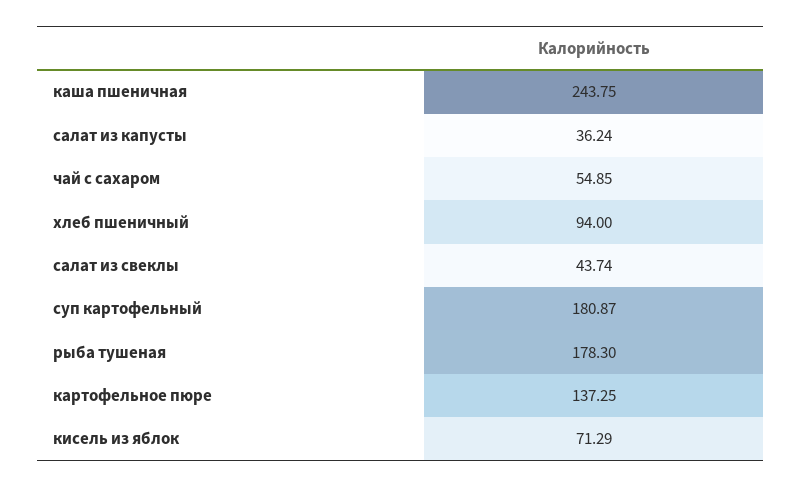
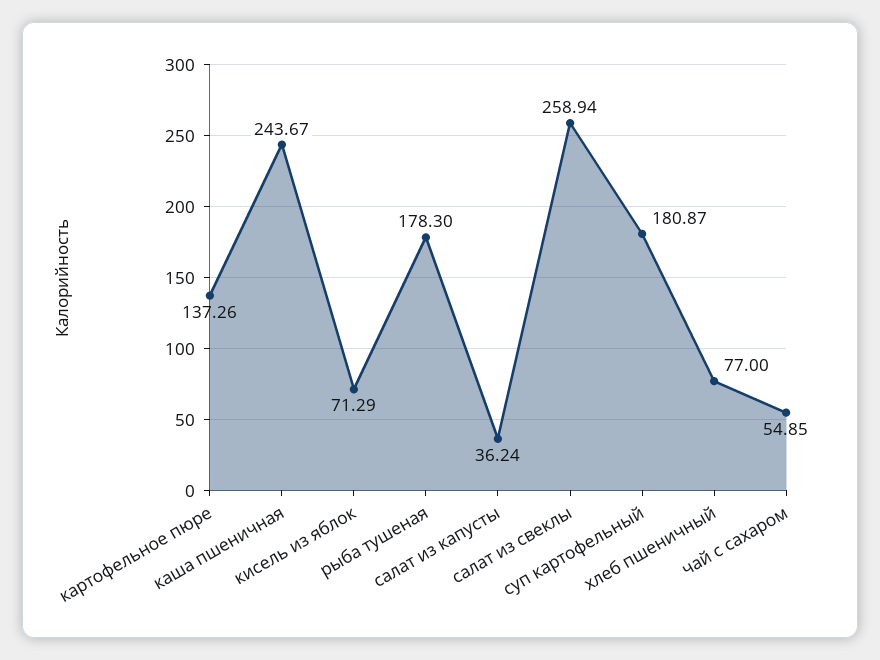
каша пшеничная: 243.75 -> 243.67
хлеб пшеничный: 94 -> 77
салат из свеклы: 43.74 -> 258.94
картофельное пюре: 137.25 -> 137.26

